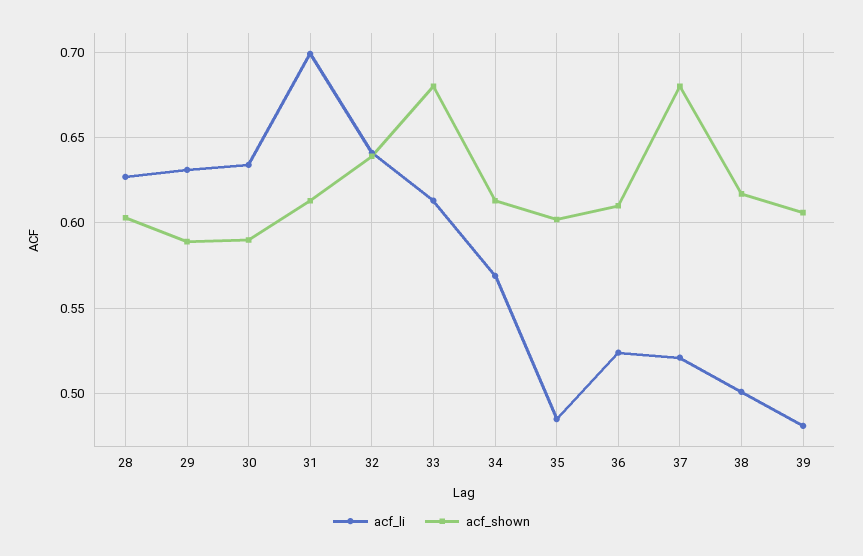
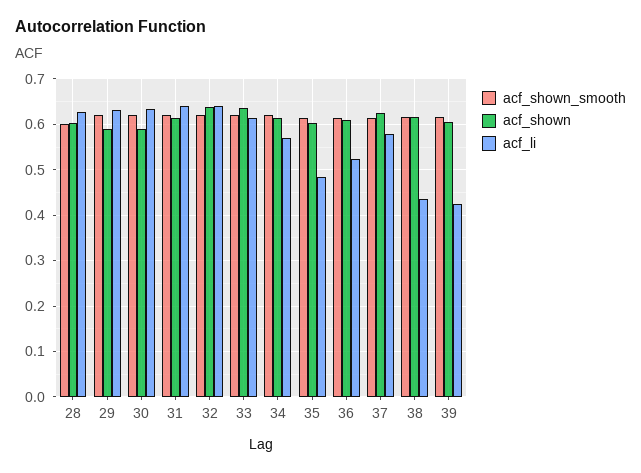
acf_li, 31: 0.7 -> 0.64
acf_shown, 33: 0.68 -> 0.64
acf_li, 37: 0.52 -> 0.58
acf_shown, 37: 0.68 -> 0.62
acf_li, 38: 0.5 -> 0.44
acf_li, 39: 0.48 -> 0.42
acf_shown_smooth, 28: none -> 0.6
acf_shown_smooth, 29: none -> 0.62
acf_shown_smooth, 30: none -> 0.62
acf_shown_smooth, 31: none -> 0.62
acf_shown_smooth, 32: none -> 0.62
acf_shown_smooth, 33: none -> 0.62
acf_shown_smooth, 34: none -> 0.62
acf_shown_smooth, 35: none -> 0.62
acf_shown_smooth, 36: none -> 0.62
acf_shown_smooth, 37: none -> 0.62
acf_shown_smooth, 38: none -> 0.62
acf_shown_smooth, 39: none -> 0.62

